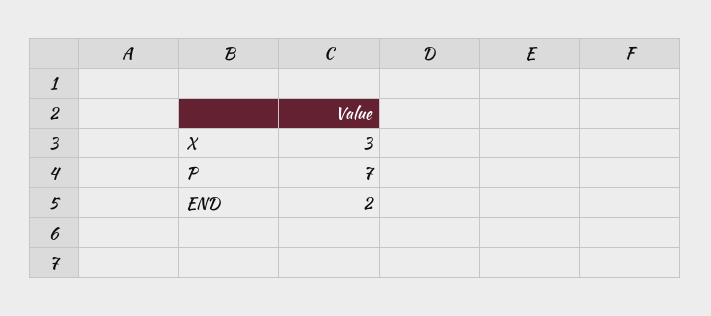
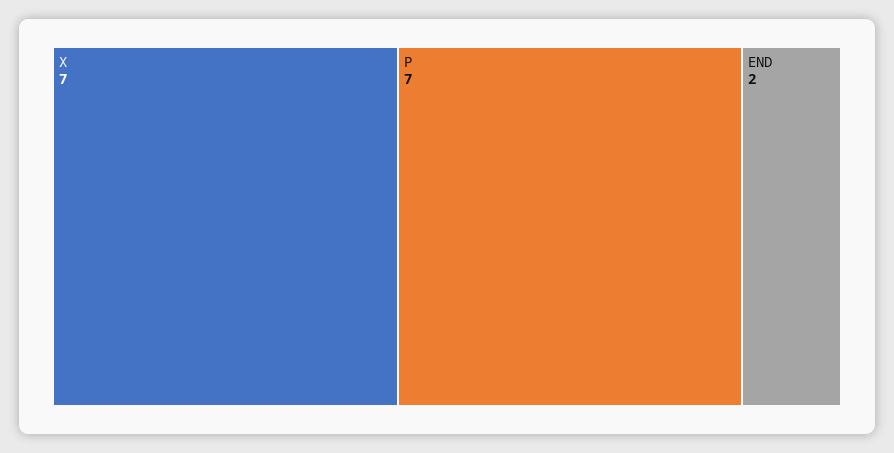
X: 3 -> 7

